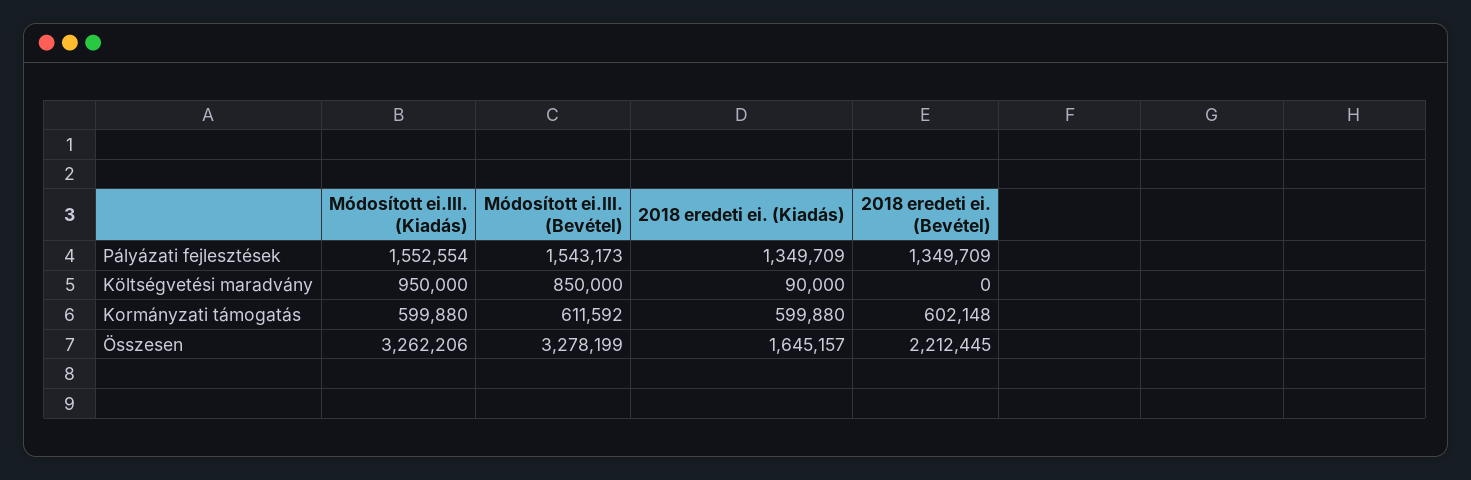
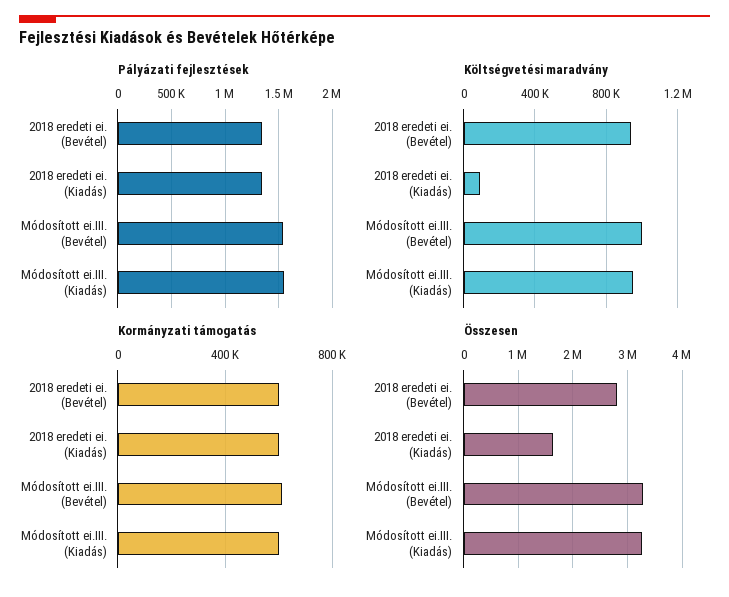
Költségvetési maradvány, Módosított ei.III. (Bevétel): 850000 -> 1000000
Költségvetési maradvány, 2018 eredeti ei. (Bevétel): 0 -> 950000
Összesen, 2018 eredeti ei. (Bevétel): 2212445 -> 2800000

